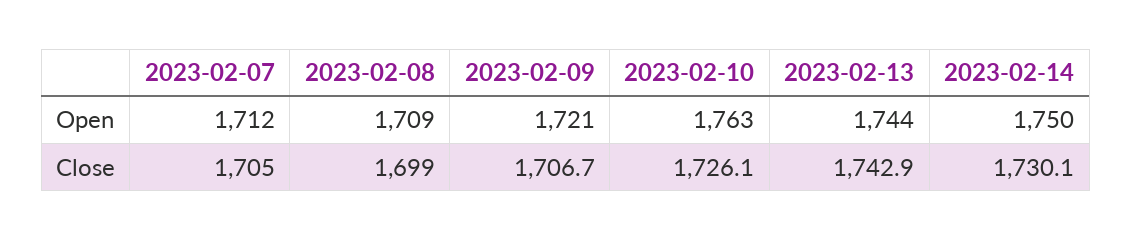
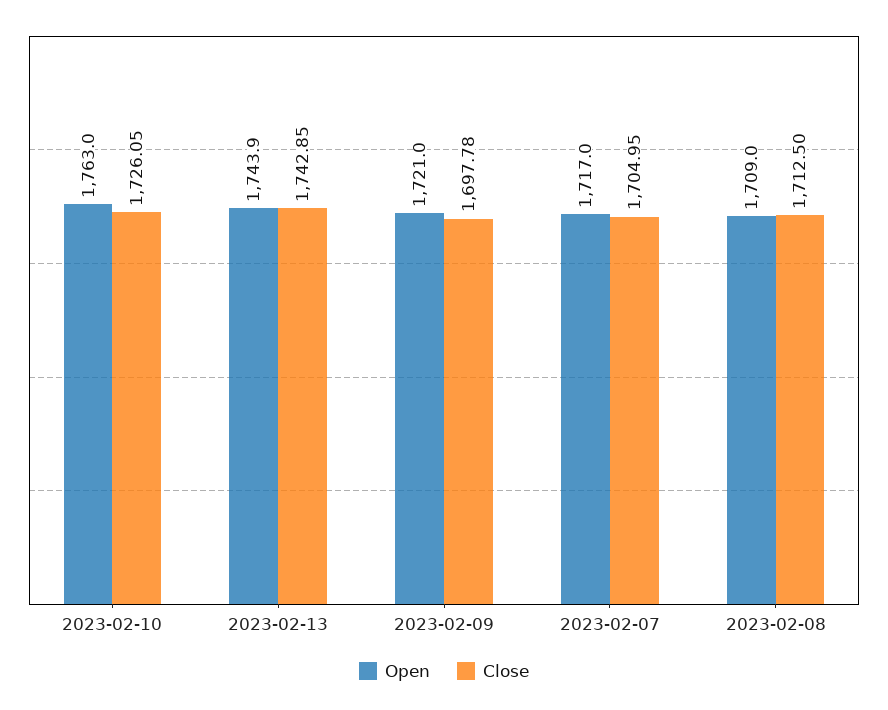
Open, 2023-02-07: 1712 -> 1717
Open, 2023-02-14: 1750 -> none
Close, 2023-02-08: 1699 -> 1712.5
Close, 2023-02-09: 1706.7 -> 1697.78
Close, 2023-02-14: 1730.1 -> none

